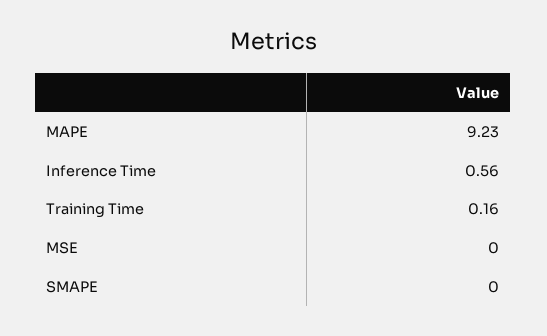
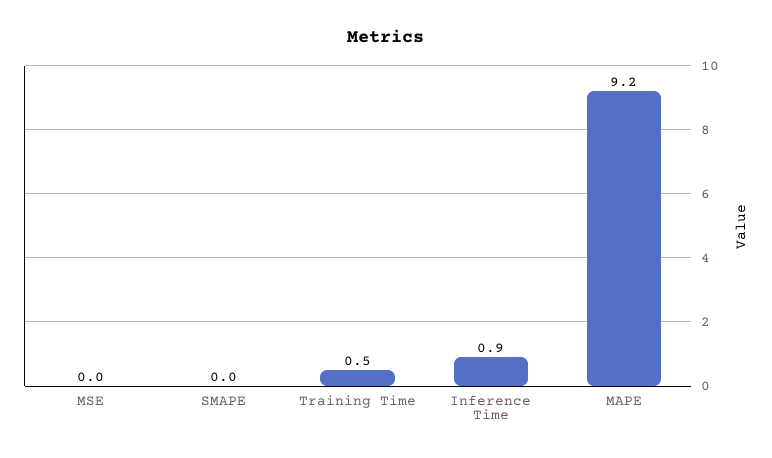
Inference Time: 0.56 -> 0.9
Training Time: 0.16 -> 0.5

